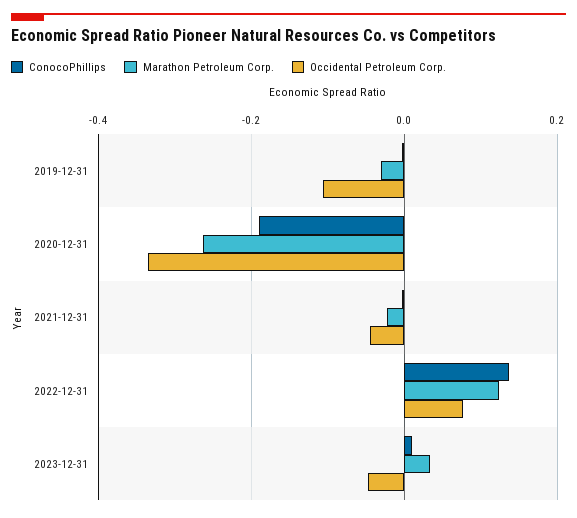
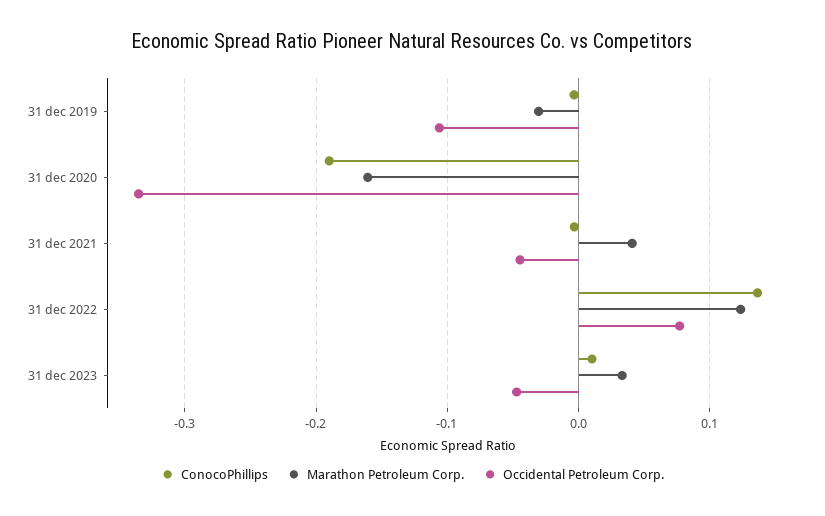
Marathon Petroleum Corp., 2020-12-31: -0.26 -> -0.16
Marathon Petroleum Corp., 2021-12-31: -0.02 -> 0.04

